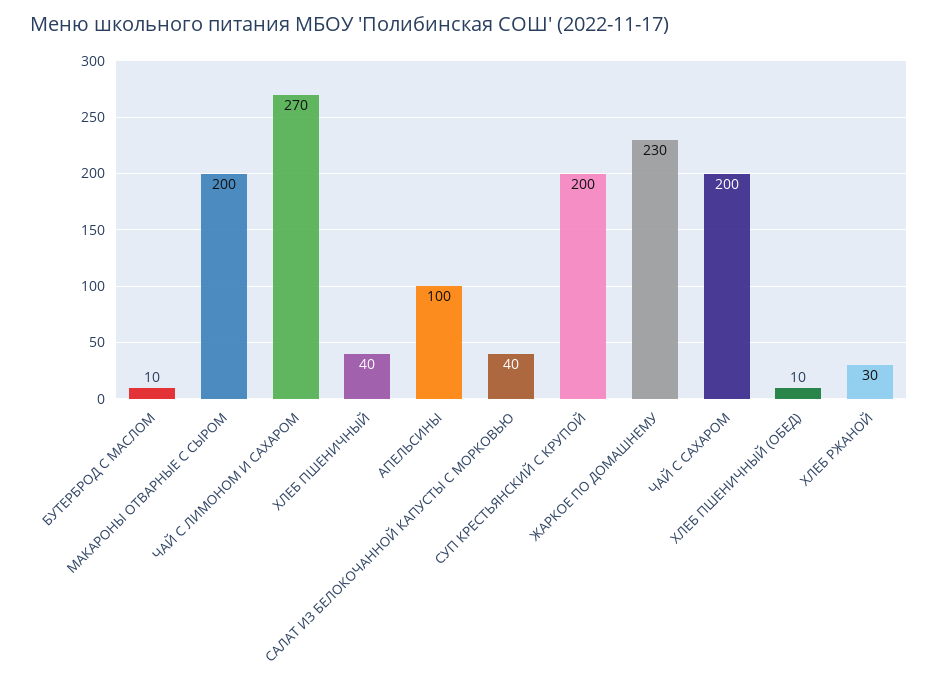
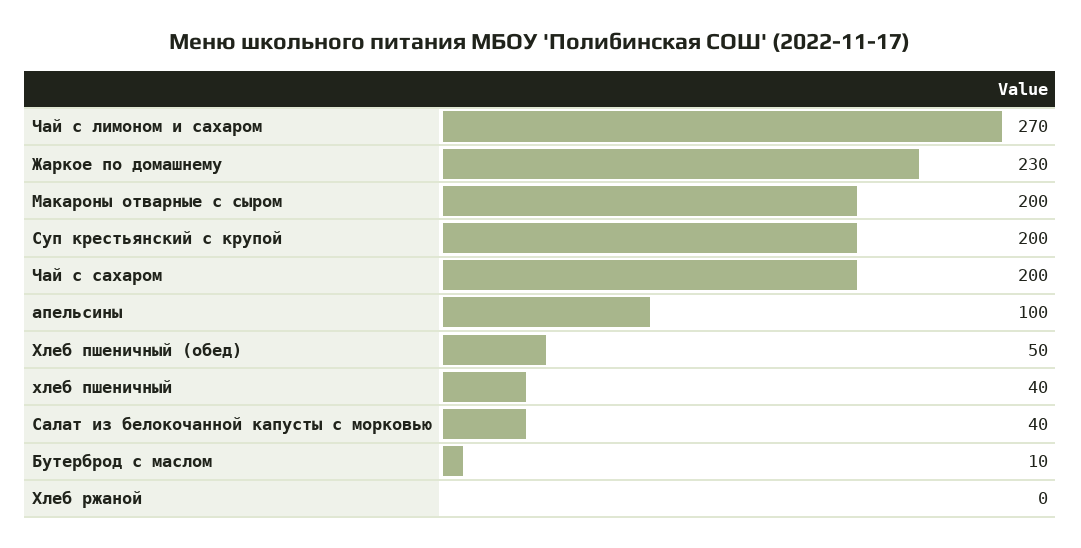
ХЛЕБ ПШЕНИЧНЫЙ (ОБЕД): 10 -> 50
ХЛЕБ РЖАНОЙ: 30 -> 0

